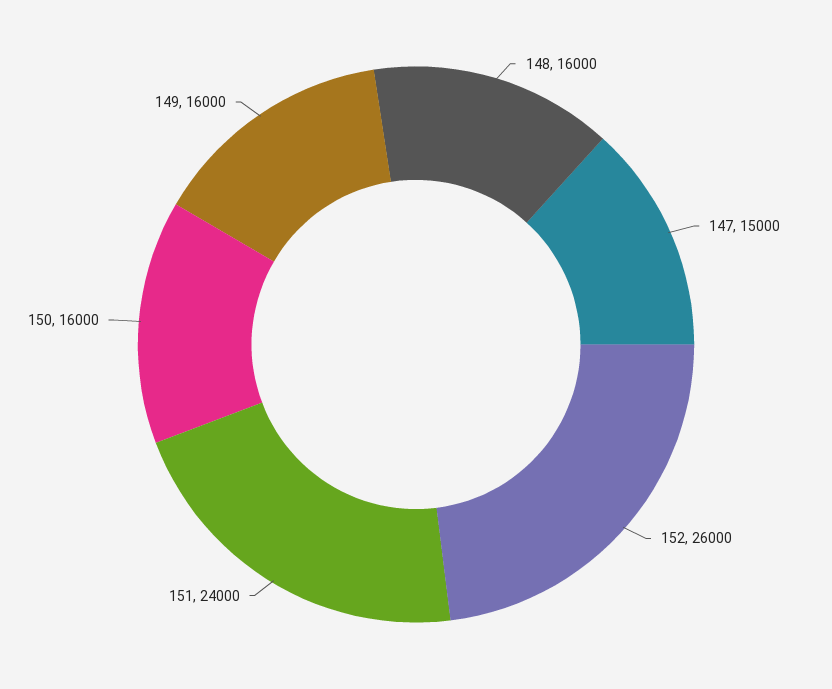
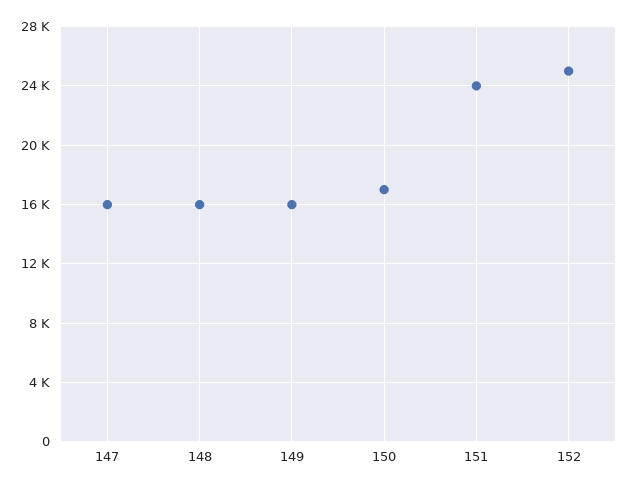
147: 15000 -> 16000
152: 26000 -> 25000
150: 16000 -> 17000

